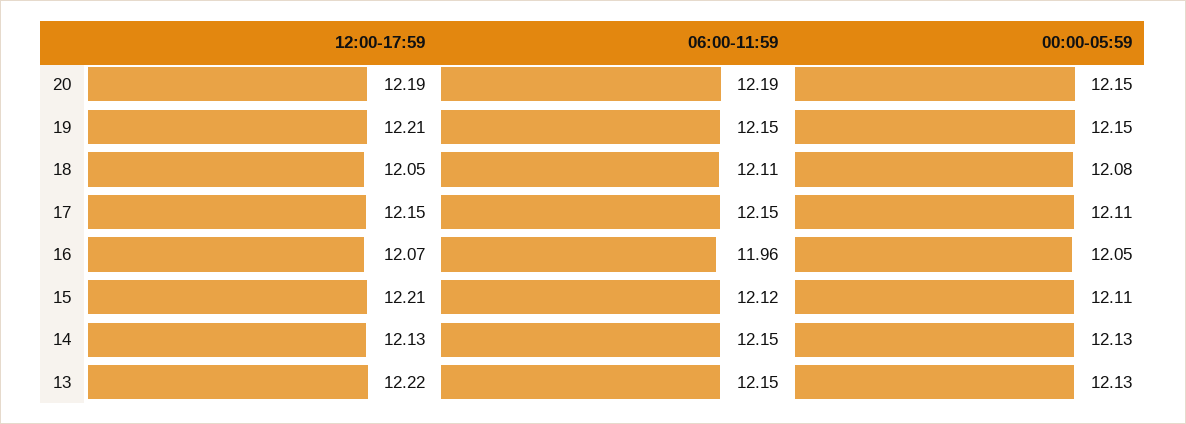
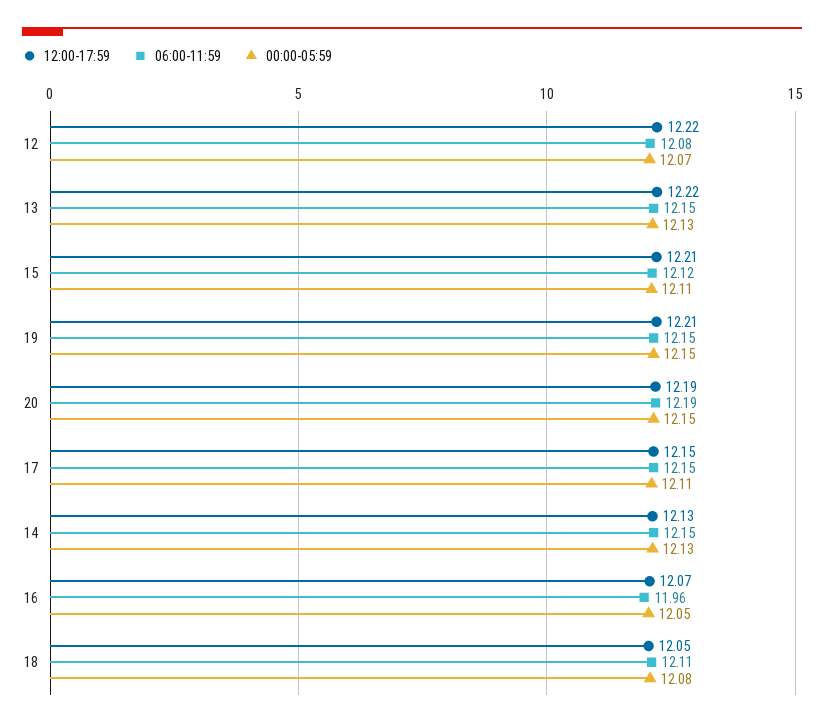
12:00-17:59, 12: none -> 12.22
06:00-11:59, 12: none -> 12.08
00:00-05:59, 12: none -> 12.07

